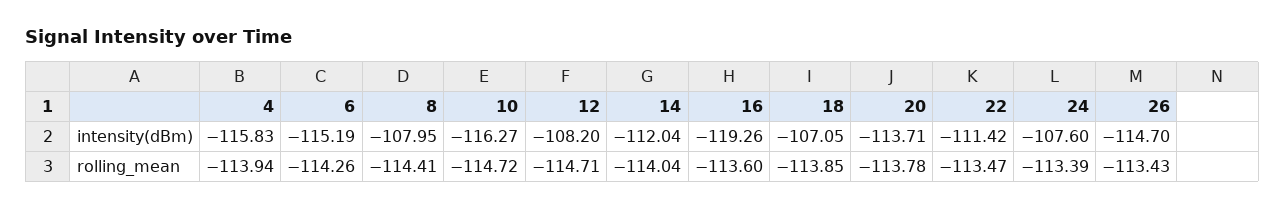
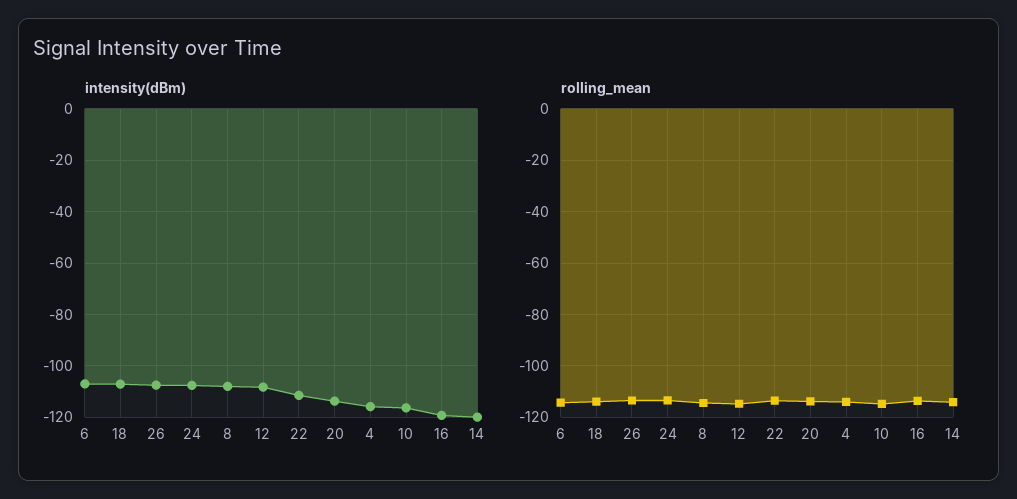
intensity(dBm), 6: -115.19 -> -107.5
intensity(dBm), 14: -112.04 -> -120
intensity(dBm), 26: -114.7 -> -107.5

